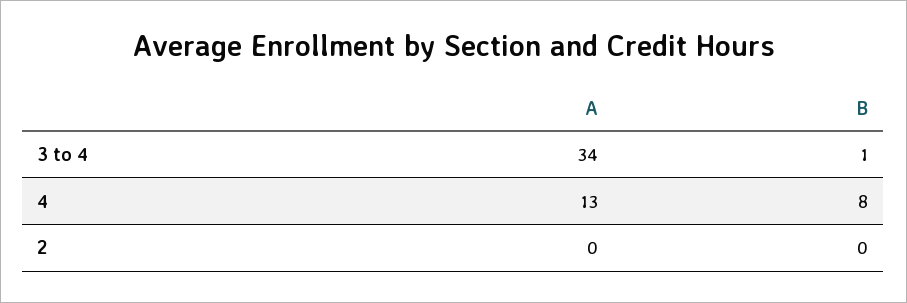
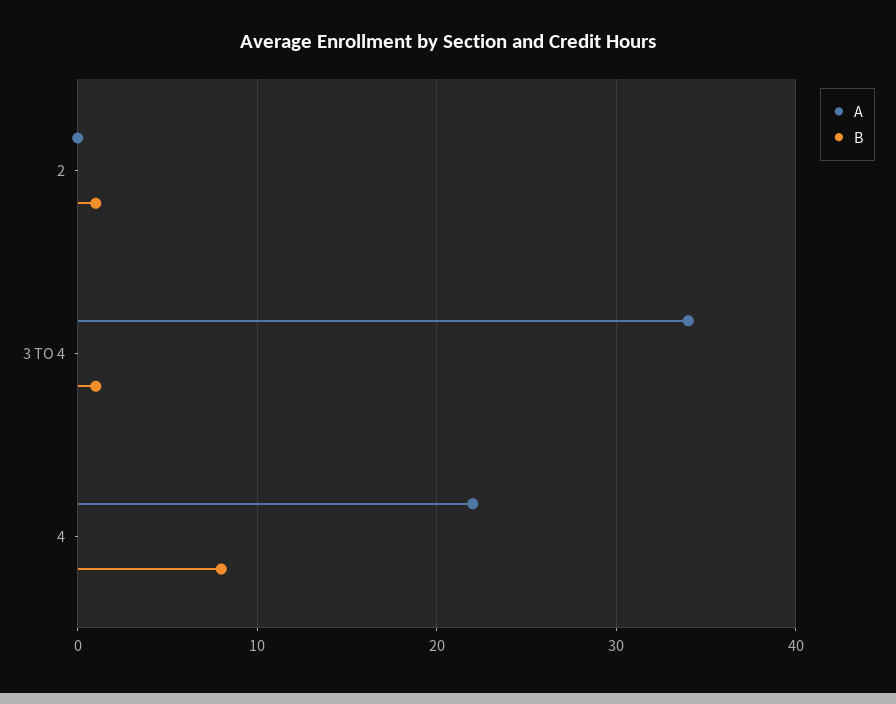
A, 4: 13 -> 22
B, 2: 0 -> 1

